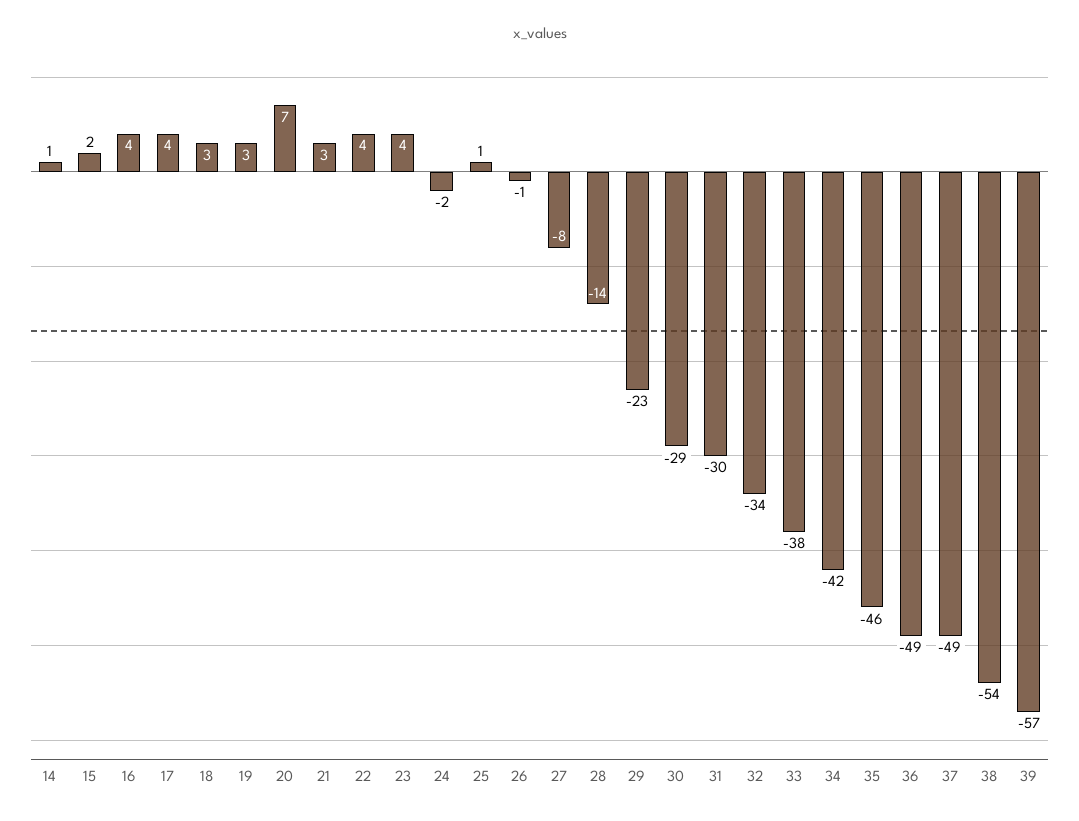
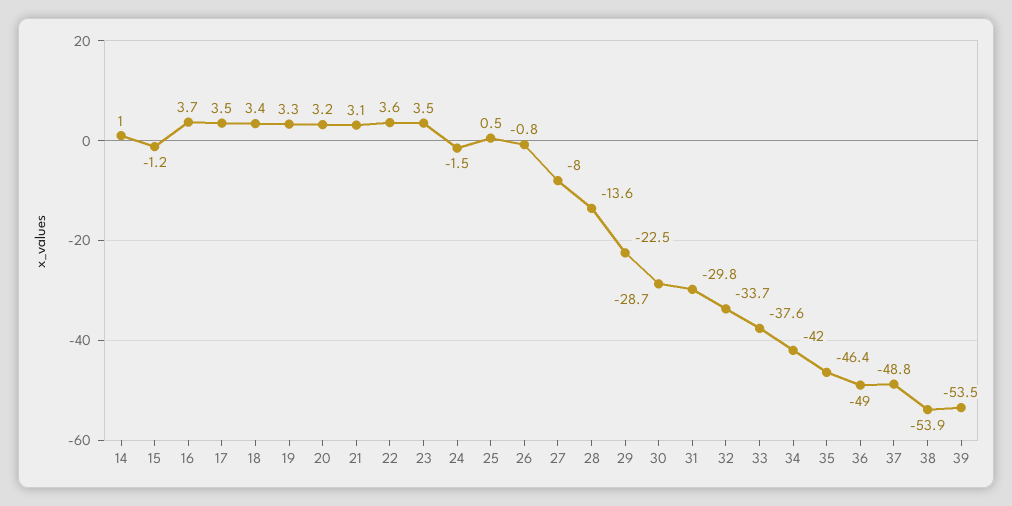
15: 2 -> -1.2
20: 7 -> 3.2
39: -57 -> -53.5

